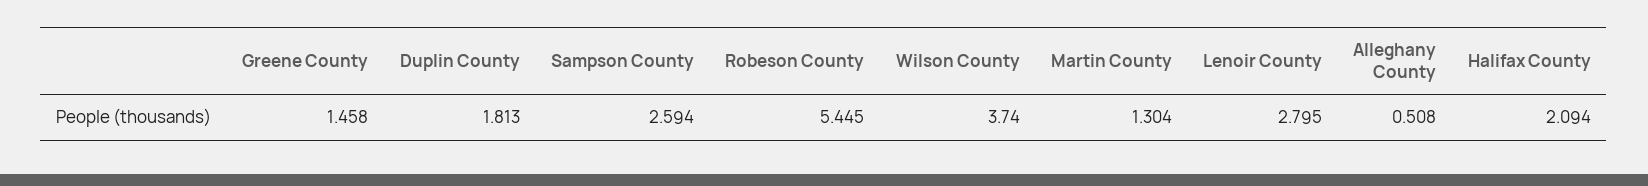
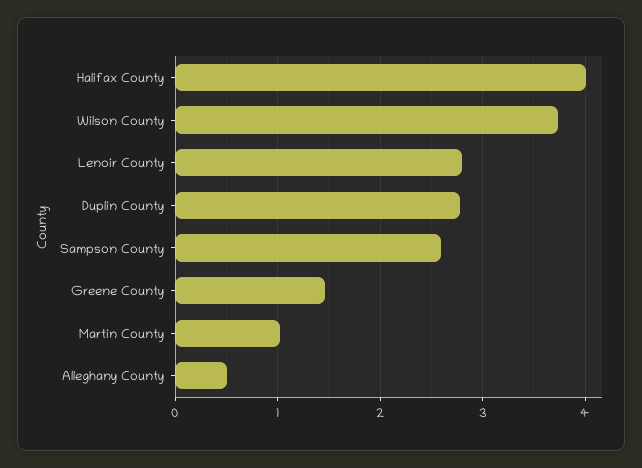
Duplin County: 1.813 -> 2.8
Robeson County: 5.445 -> none
Martin County: 1.304 -> 1
Halifax County: 2.094 -> 4

